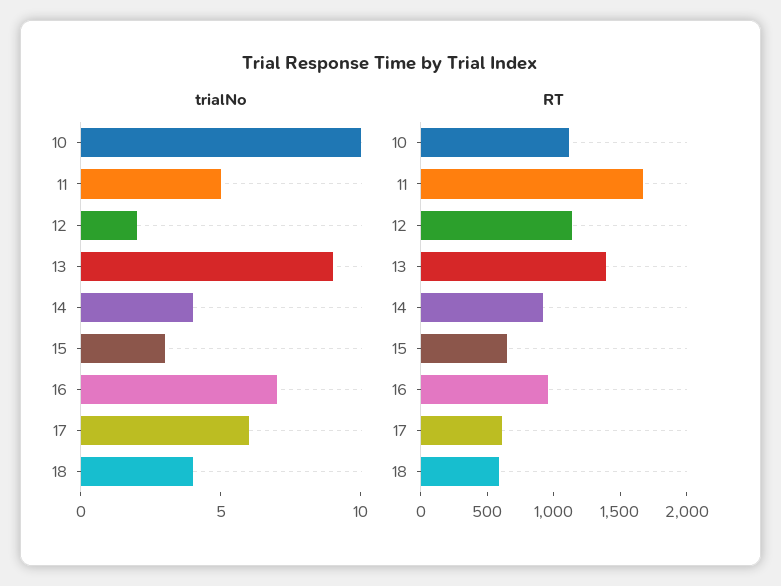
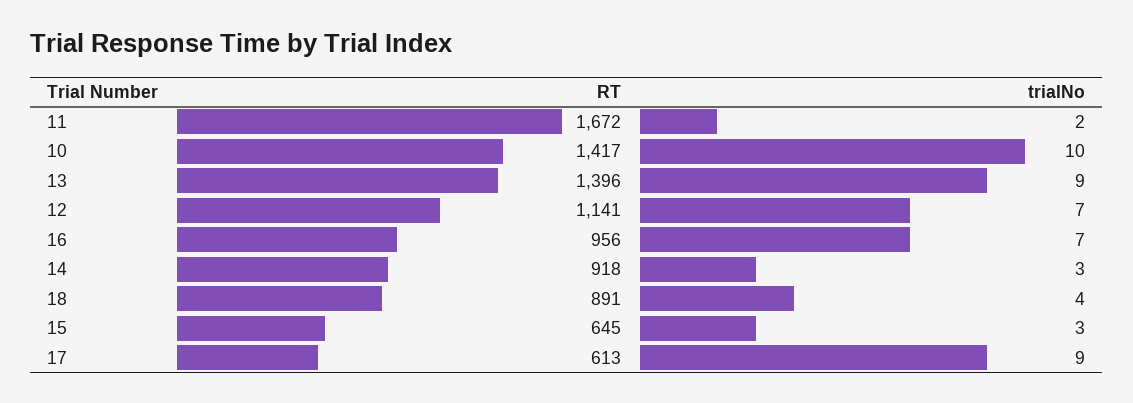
trialNo, 11: 5 -> 2
trialNo, 12: 2 -> 7
trialNo, 14: 4 -> 3
trialNo, 17: 6 -> 9
RT, 10: 1100 -> 1417
RT, 18: 600 -> 891

